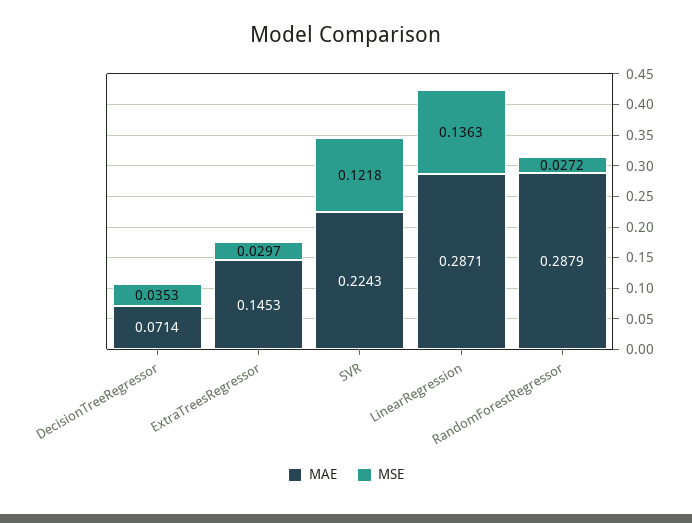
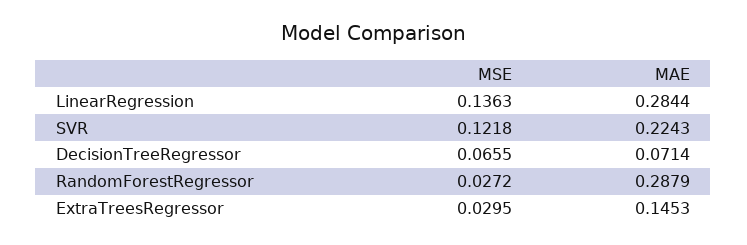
MSE, DecisionTreeRegressor: 0.0353 -> 0.0655
MSE, ExtraTreesRegressor: 0.0297 -> 0.0295
MAE, LinearRegression: 0.2871 -> 0.2844

